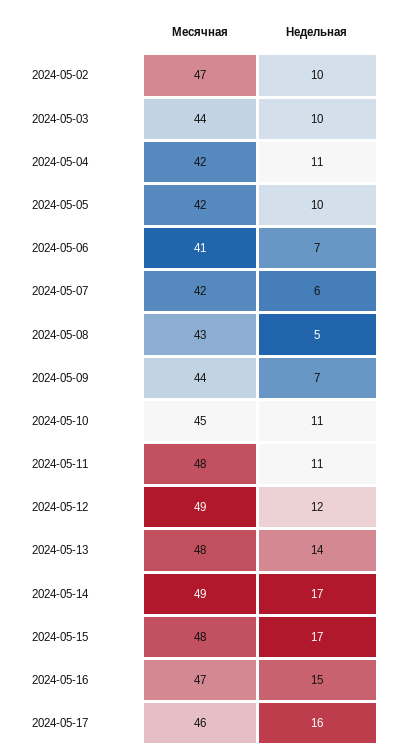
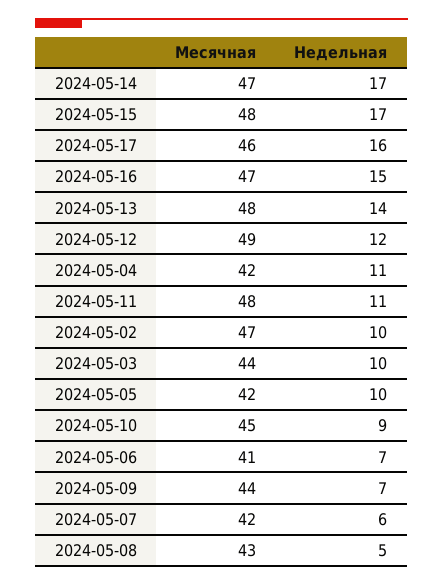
Недельная, 2024-05-10: 11 -> 9
Месячная, 2024-05-14: 49 -> 47

